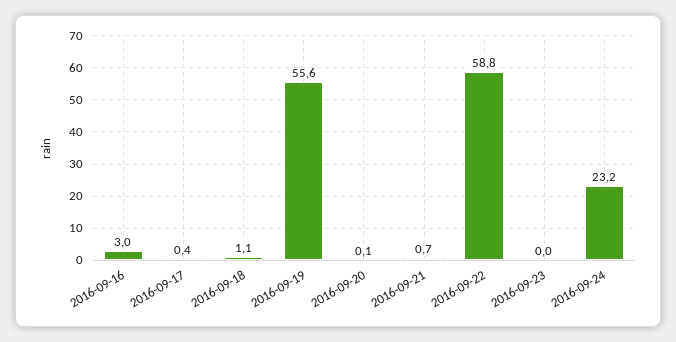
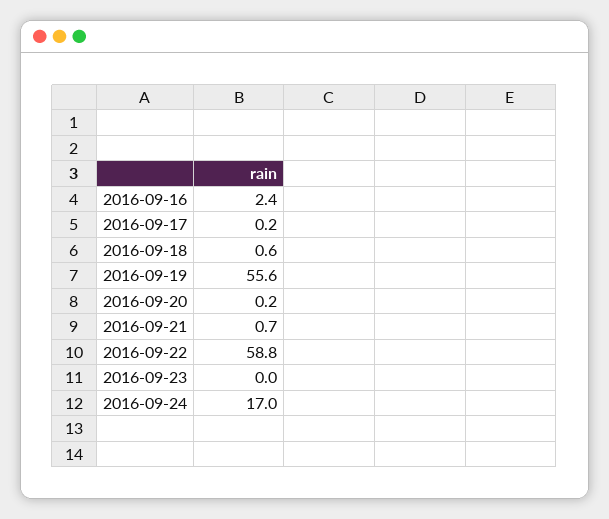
2016-09-16: 3 -> 2.4
2016-09-17: 0.4 -> 0.2
2016-09-18: 1.1 -> 0.6
2016-09-20: 0.1 -> 0.2
2016-09-24: 23.2 -> 17

